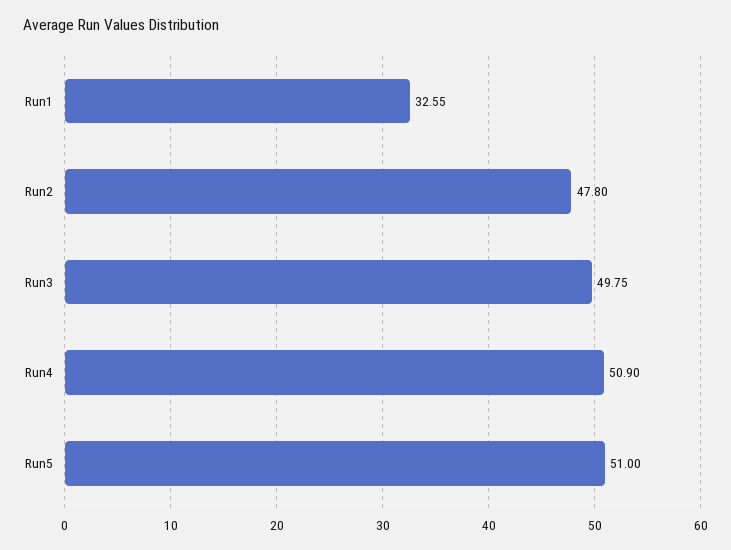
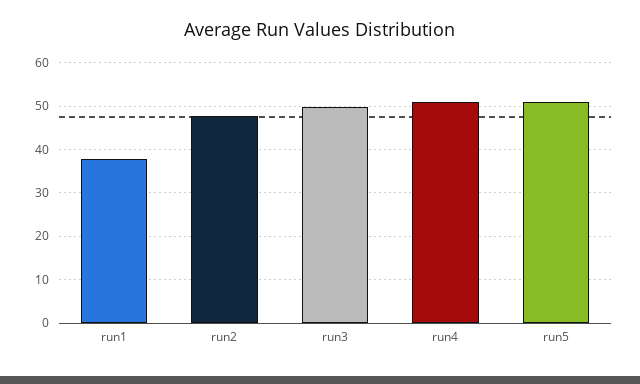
Run1: 32.55 -> 38

